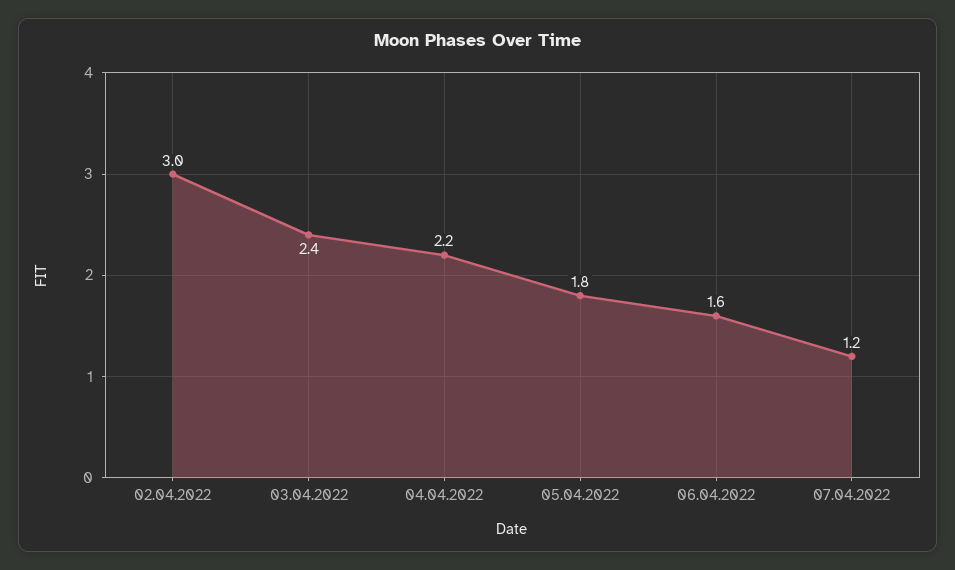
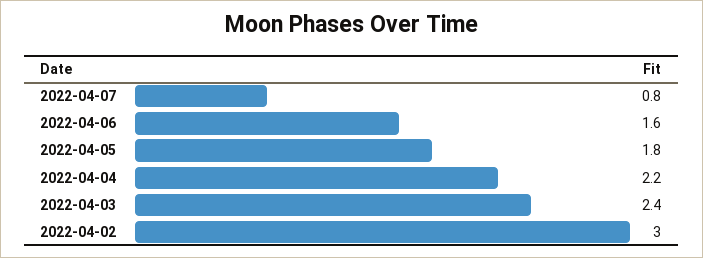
07.04.2022: 1.2 -> 0.8

